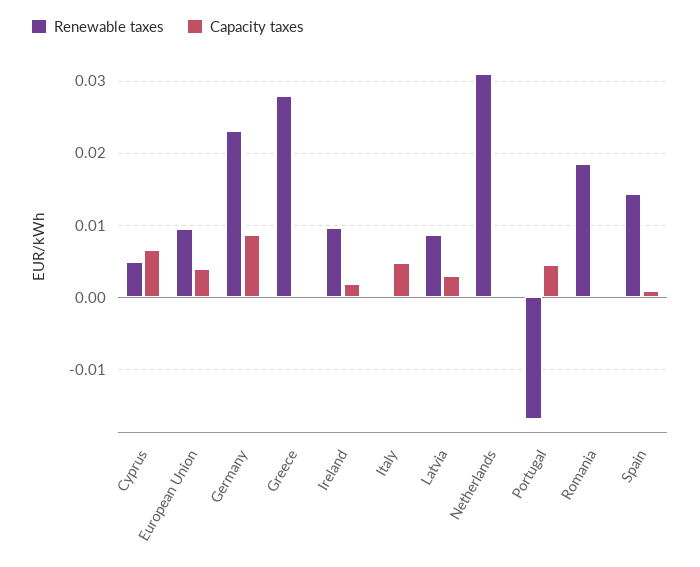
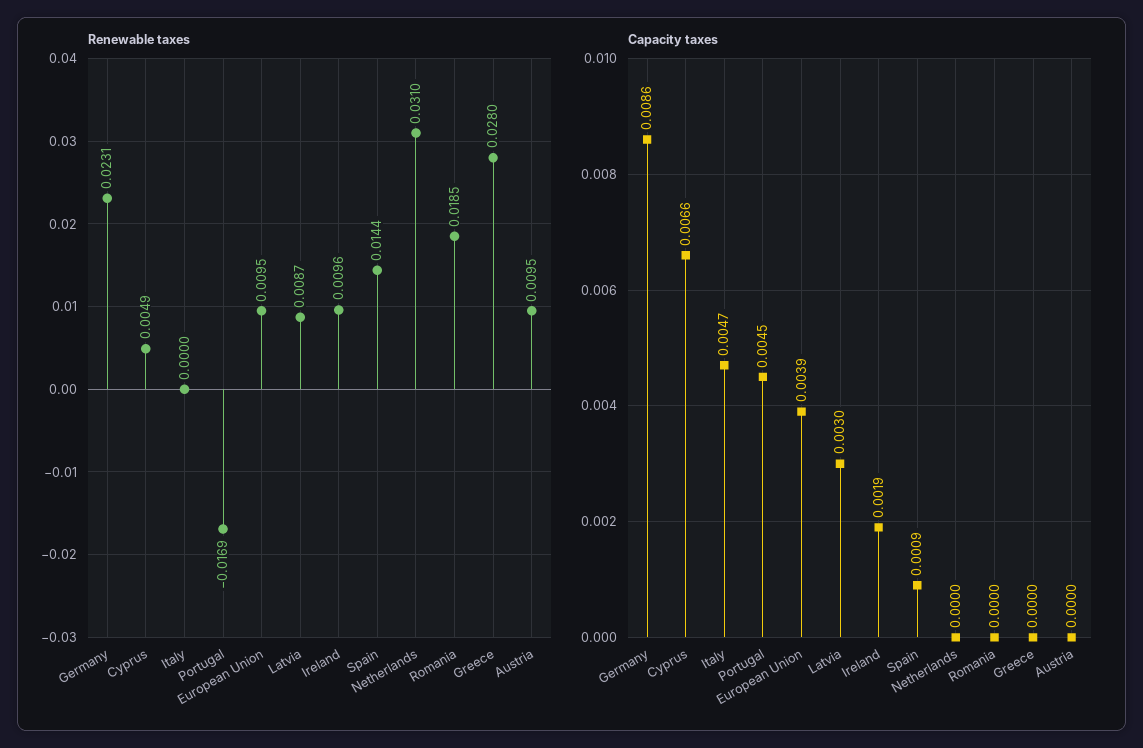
Renewable taxes, Austria: none -> 0.0095
Capacity taxes, Austria: none -> 0

